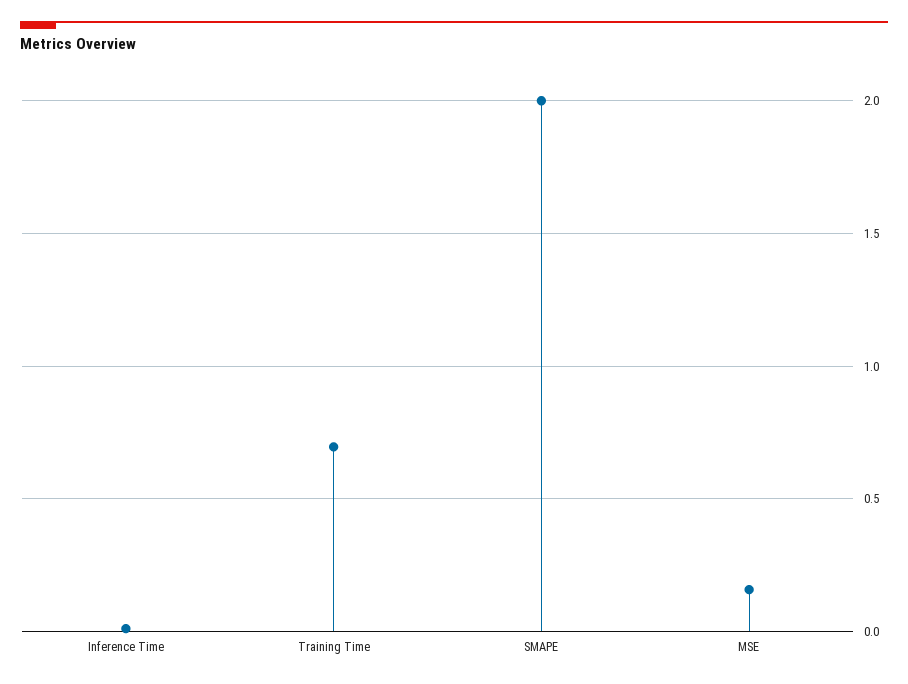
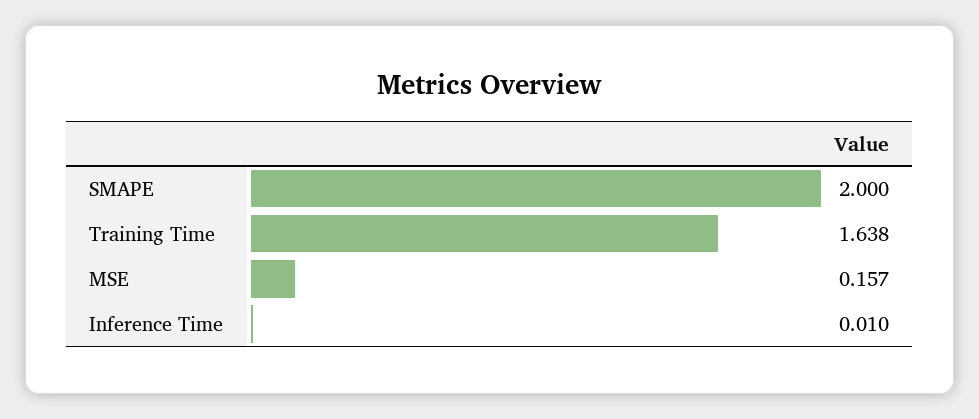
Training Time: 0.7 -> 1.638

